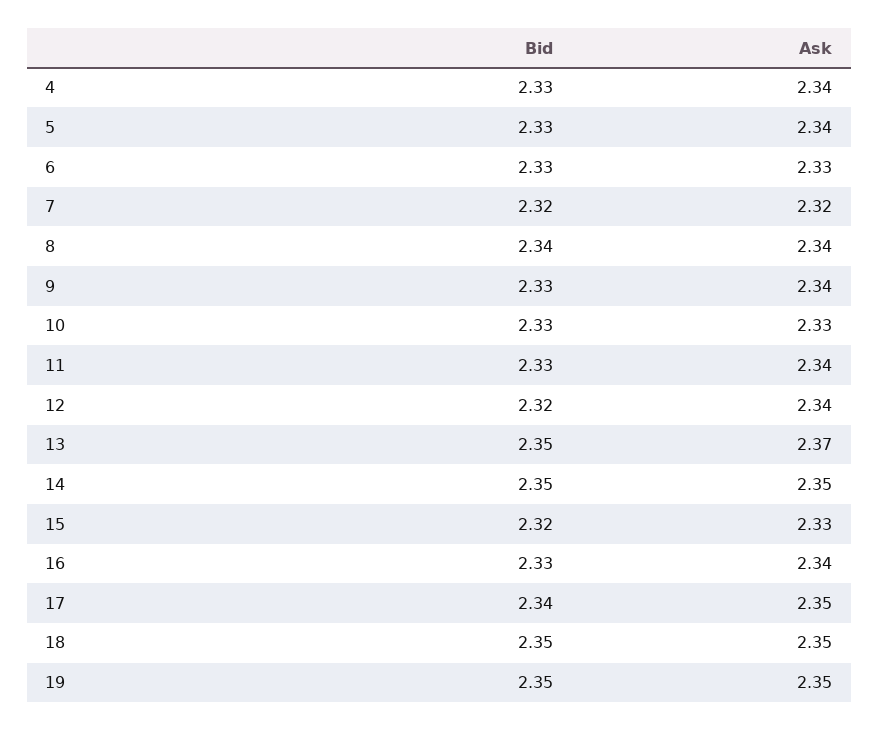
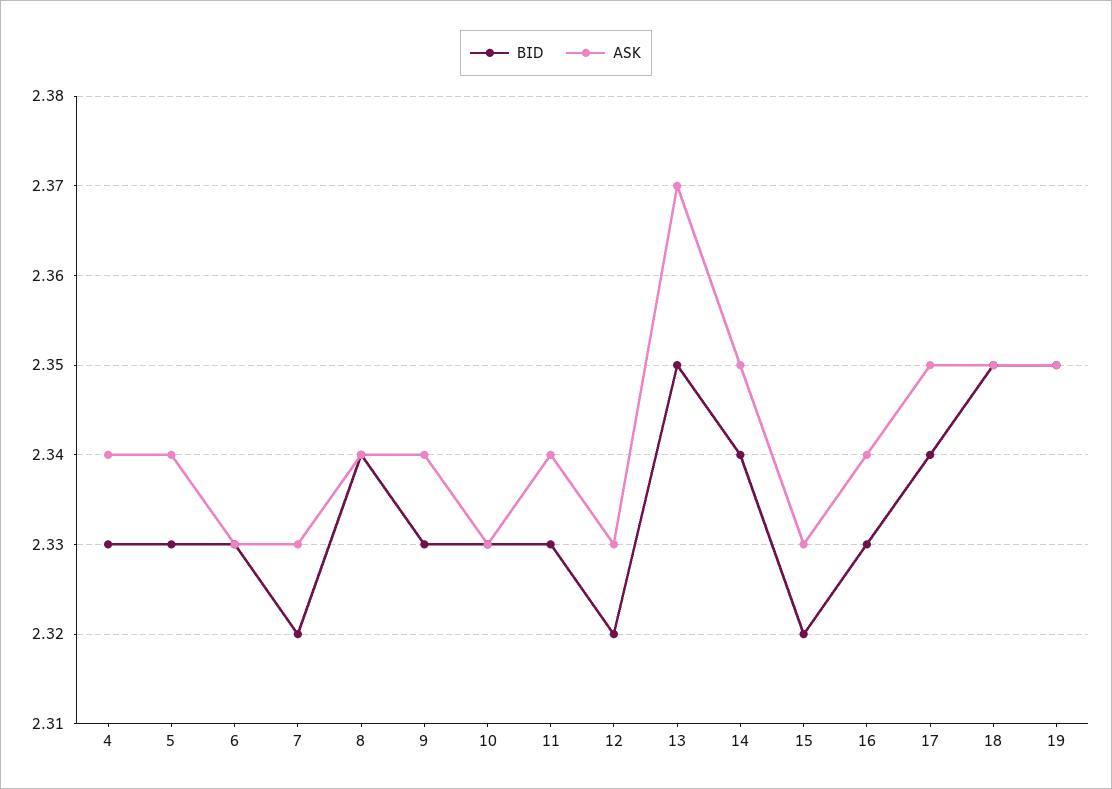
Ask, 7: 2.32 -> 2.33
Ask, 12: 2.34 -> 2.33
Bid, 14: 2.35 -> 2.34

